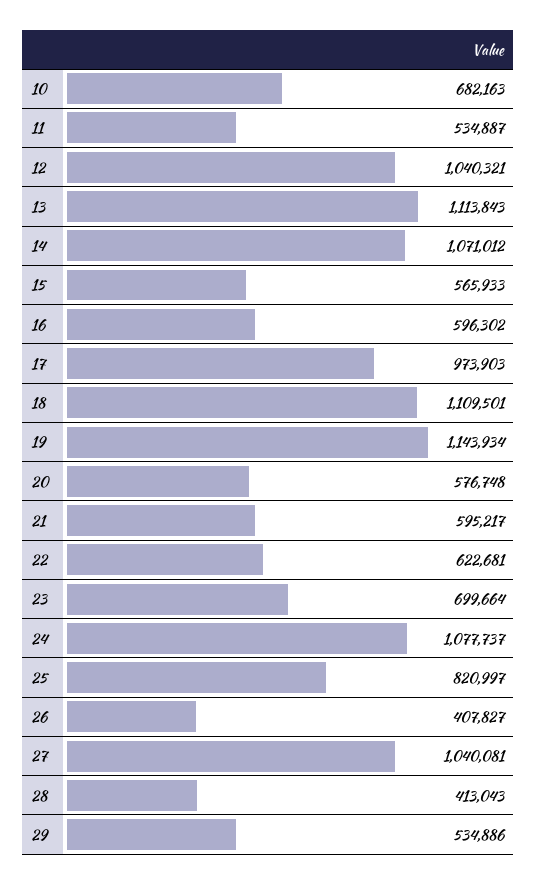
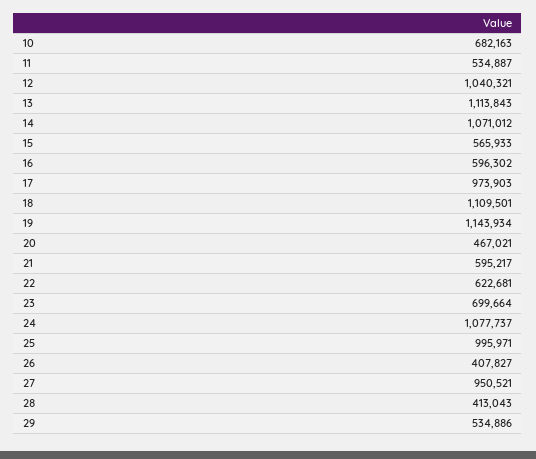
20: 576748 -> 467021
25: 820997 -> 995971
27: 1040081 -> 950521

